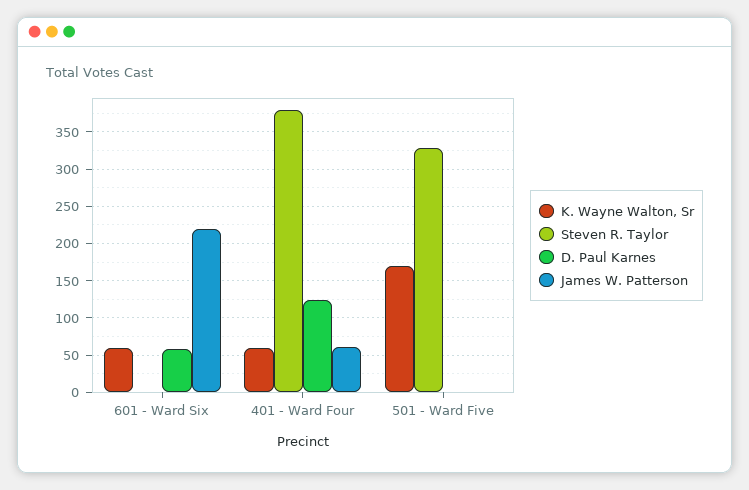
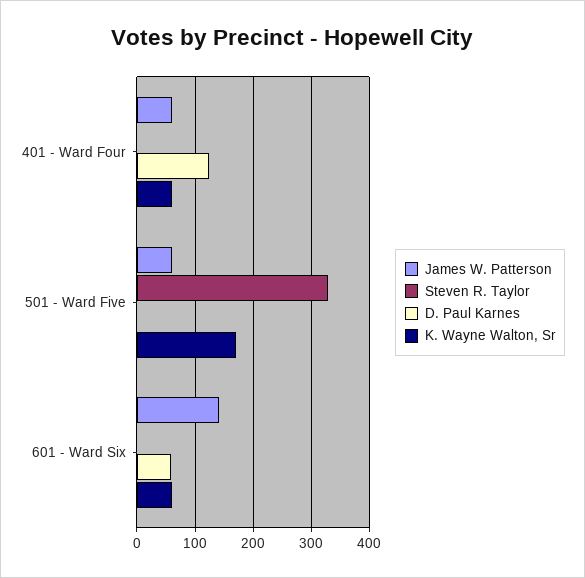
James W. Patterson, 601 - Ward Six: 220 -> 140
Steven R. Taylor, 401 - Ward Four: 380 -> 0
James W. Patterson, 501 - Ward Five: 0 -> 60

